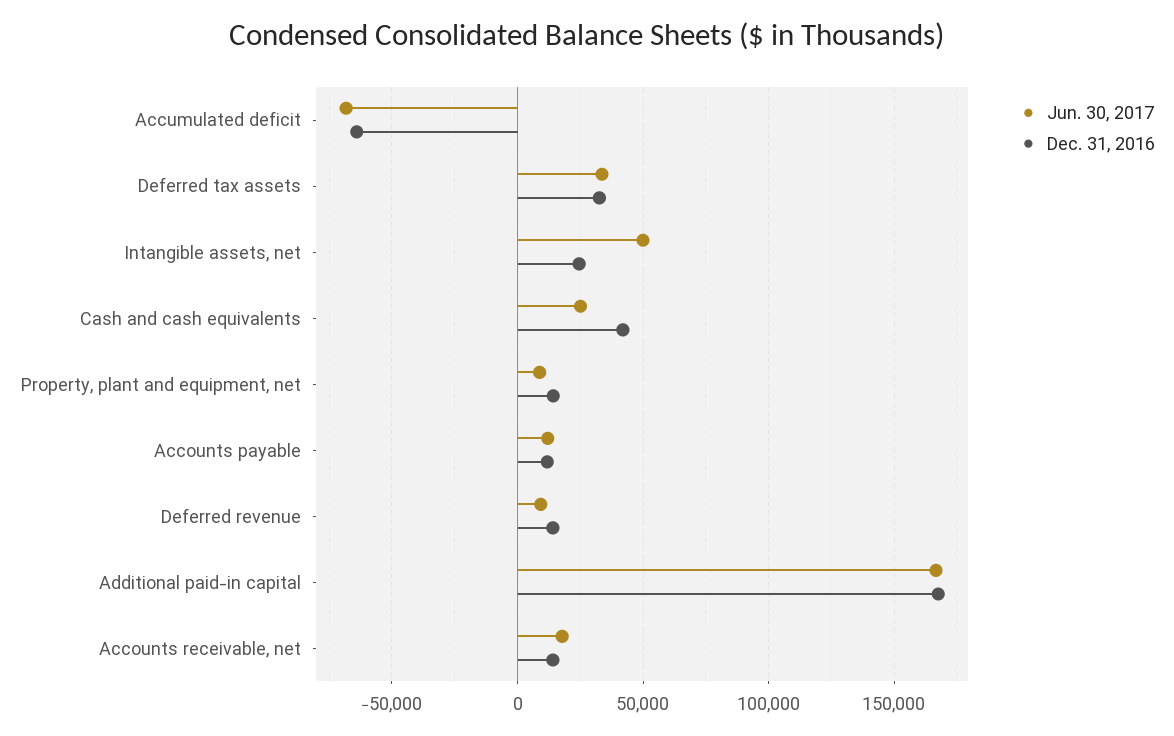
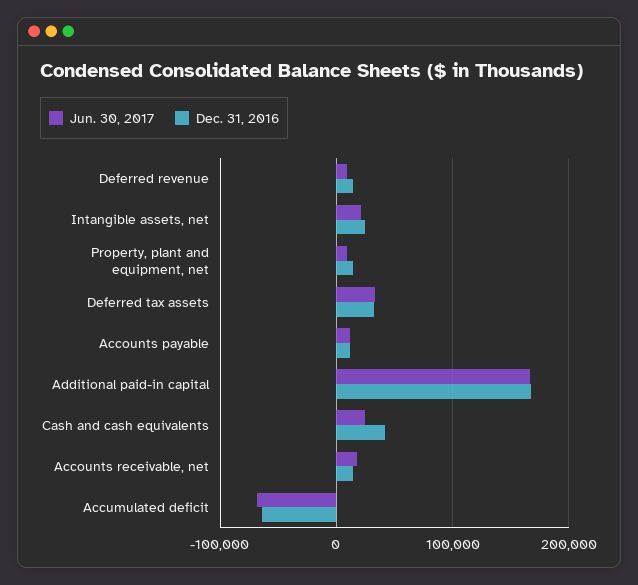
Jun. 30, 2017, Intangible assets, net: 50000 -> 20000

